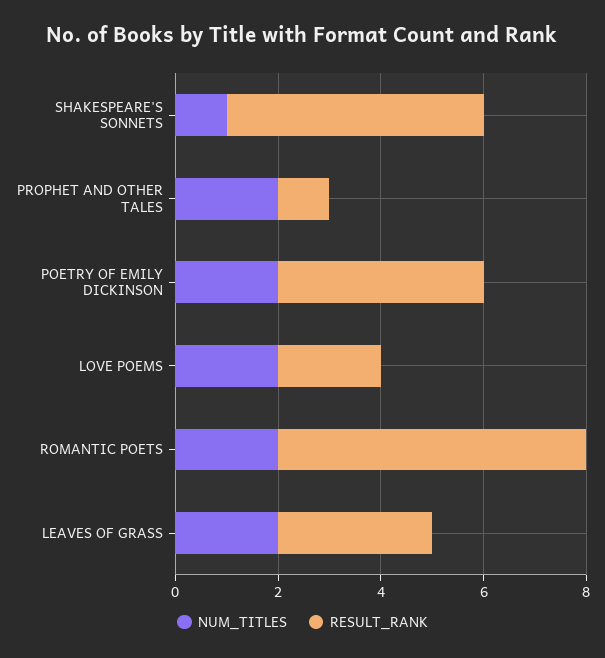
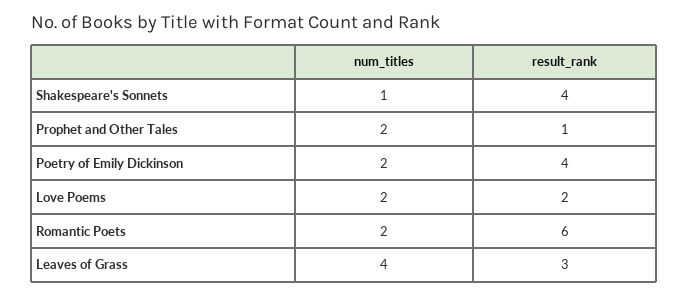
RESULT_RANK, SHAKESPEARE'S SONNETS: 5 -> 4
NUM_TITLES, LEAVES OF GRASS: 2 -> 4

